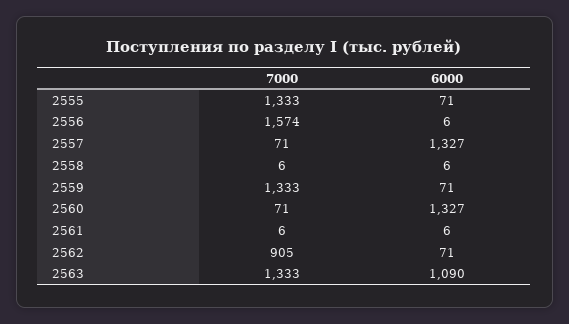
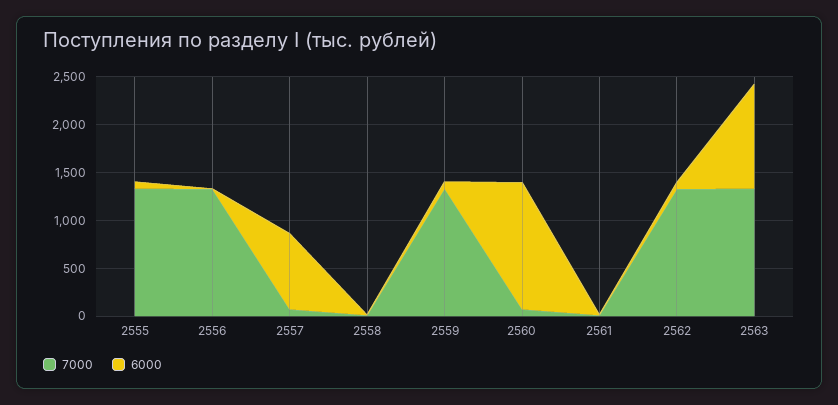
7000, 2556: 1574 -> 1300
6000, 2557: 1327 -> 800
7000, 2562: 905 -> 1300

